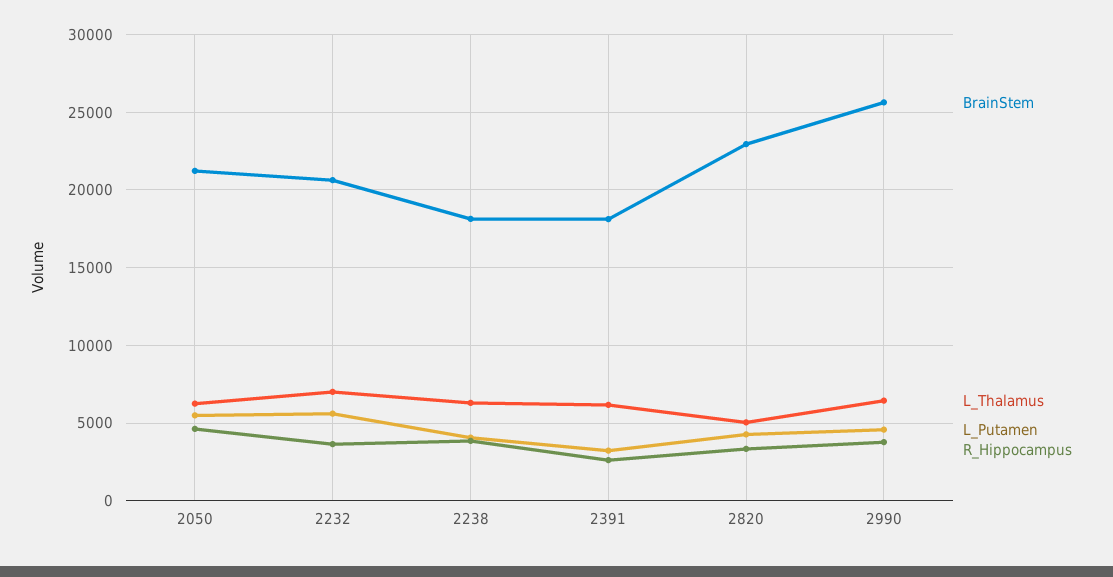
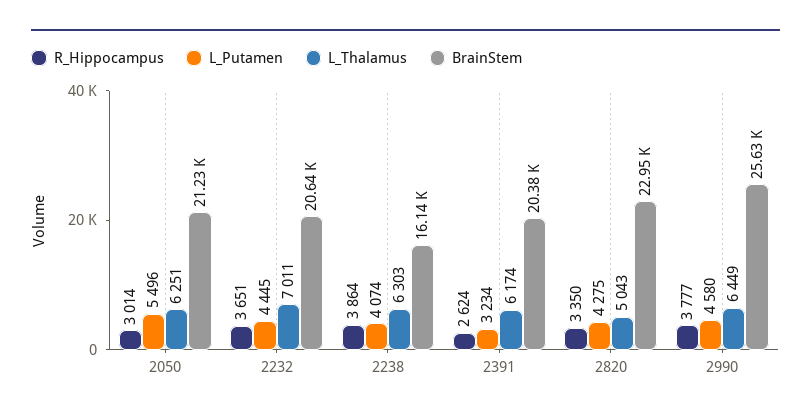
R_Hippocampus, 2050: 4500 -> 3014
L_Putamen, 2232: 5500 -> 4445
BrainStem, 2238: 18000 -> 16140
BrainStem, 2391: 18000 -> 20380

